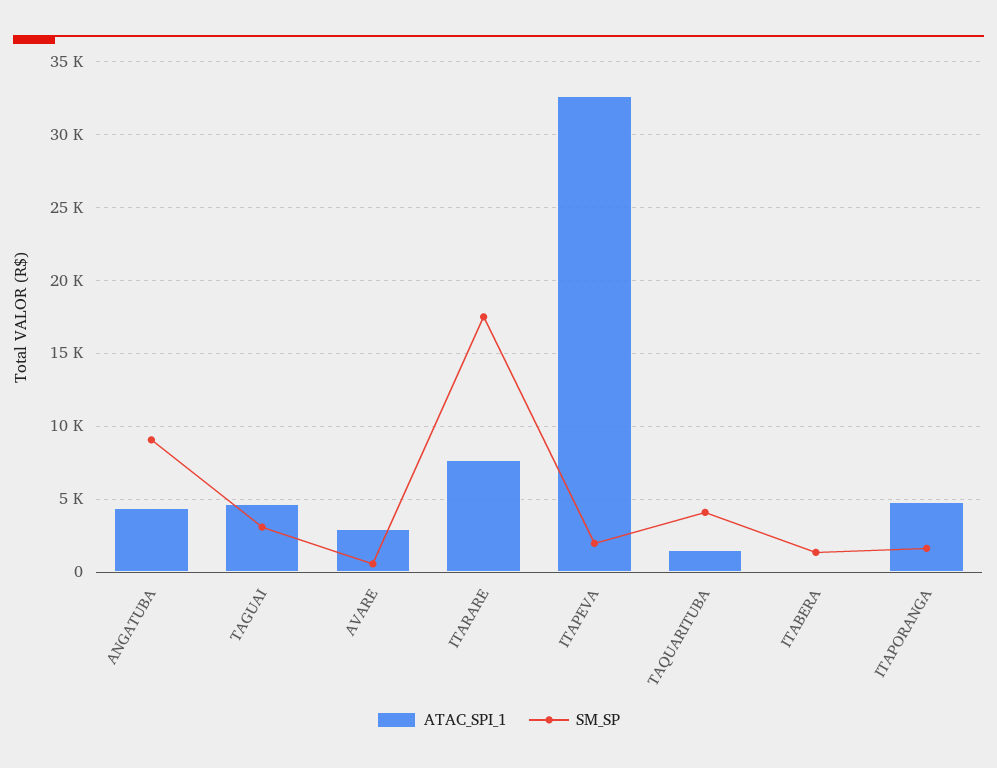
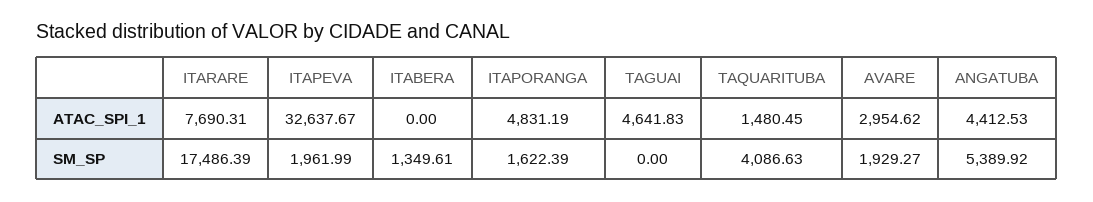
SM_SP, ANGATUBA: 9000 -> 5389.92
SM_SP, TAGUAI: 3000 -> 0
SM_SP, AVARE: 500 -> 1929.27

